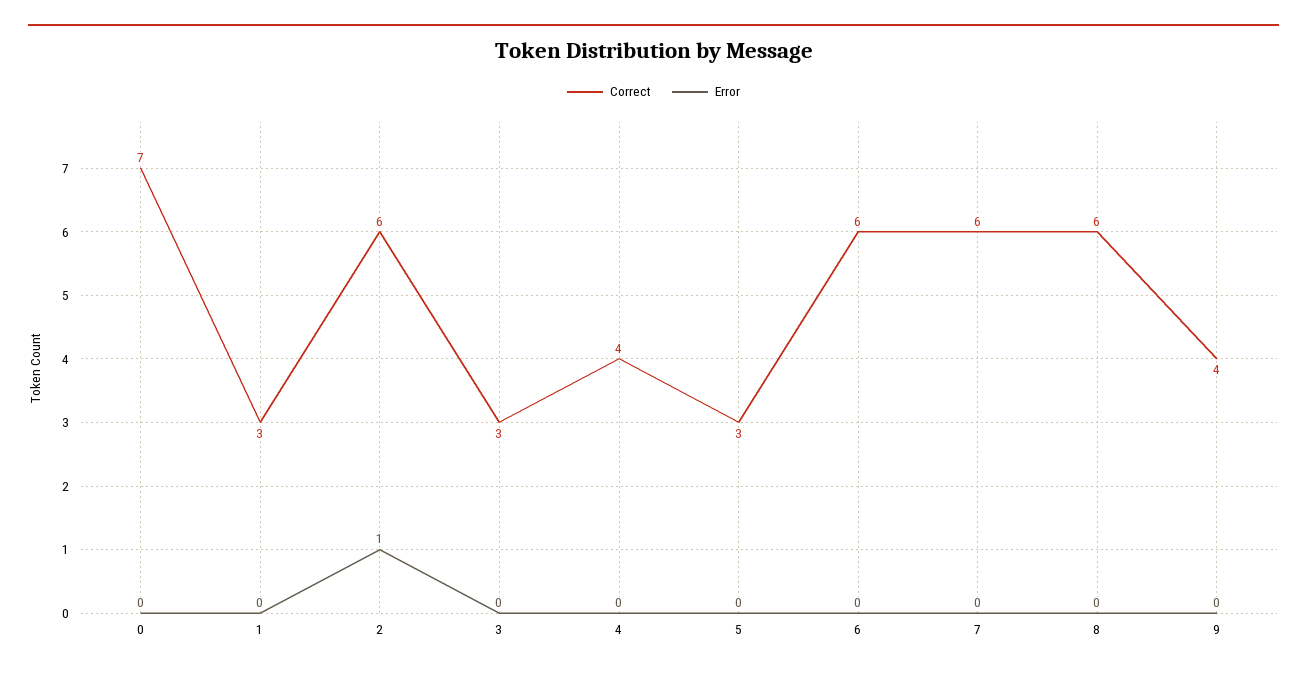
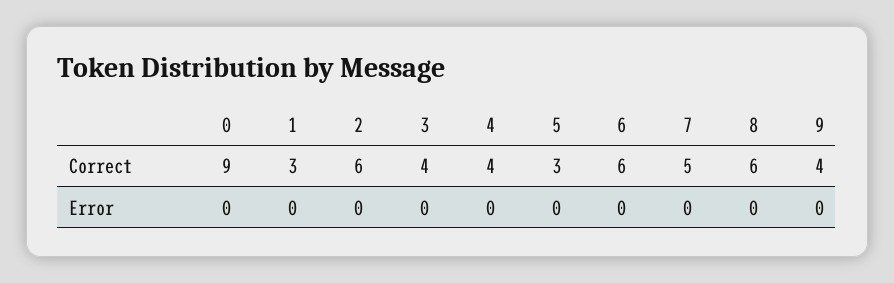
Correct, 0: 7 -> 9
Error, 2: 1 -> 0
Correct, 3: 3 -> 4
Correct, 7: 6 -> 5

